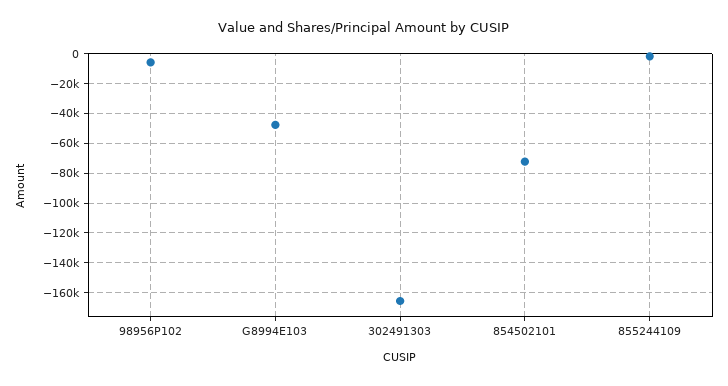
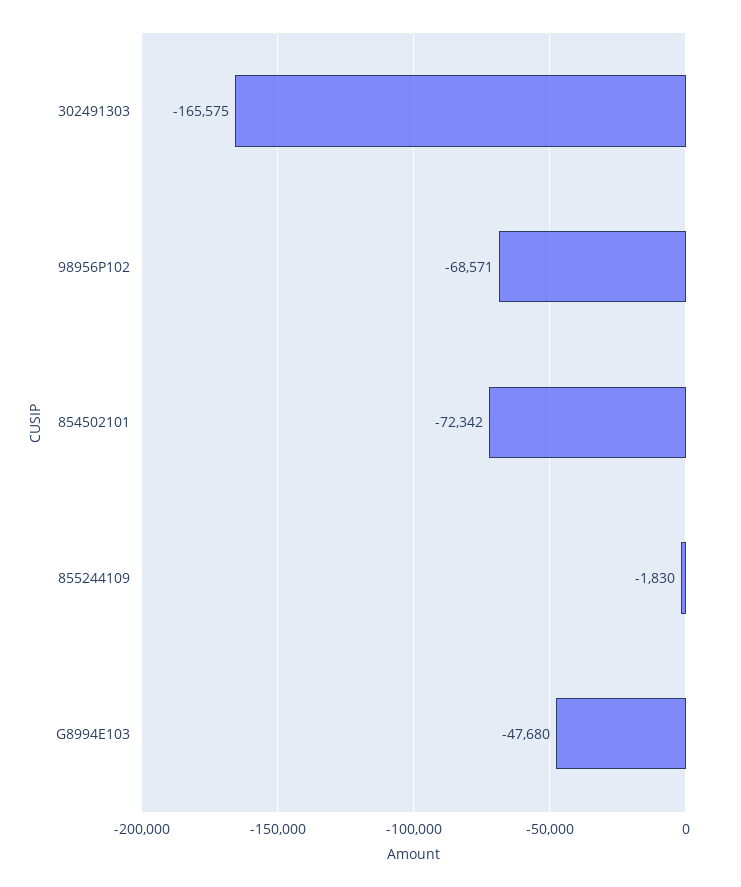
98956P102: -5000 -> -68571

